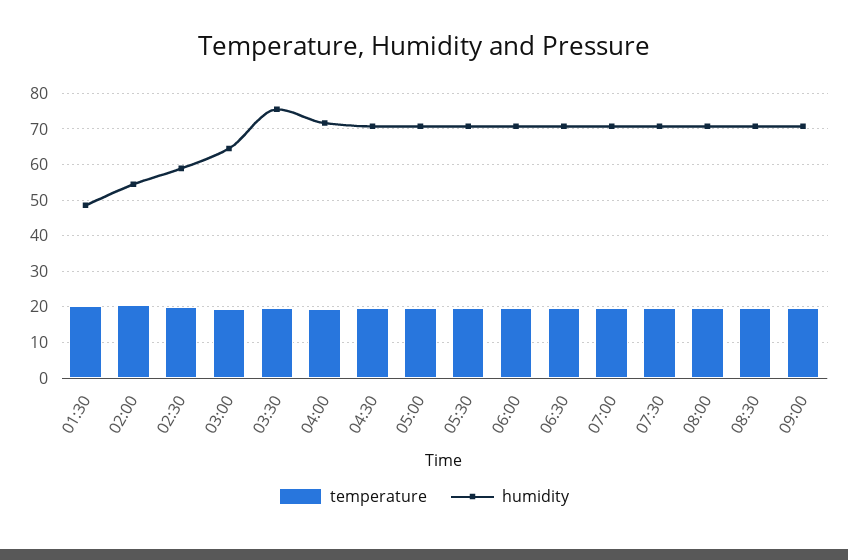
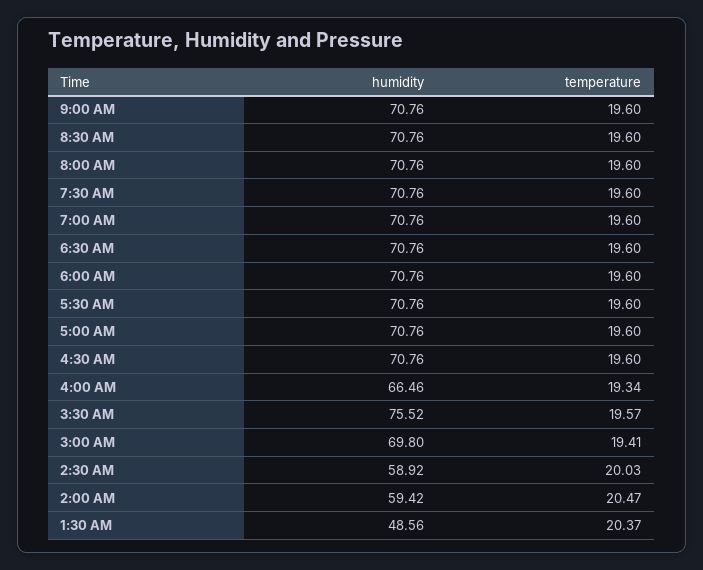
humidity, 02:00: 54 -> 59.42
humidity, 03:00: 64 -> 69.8
humidity, 04:00: 72 -> 66.46

